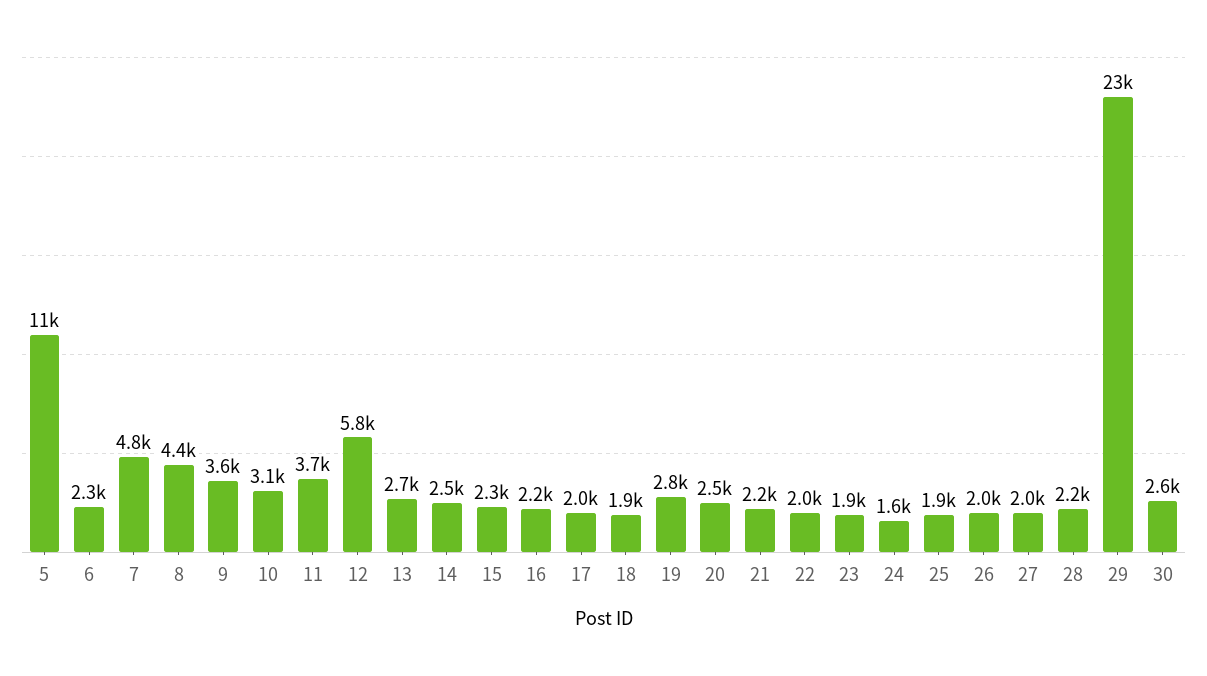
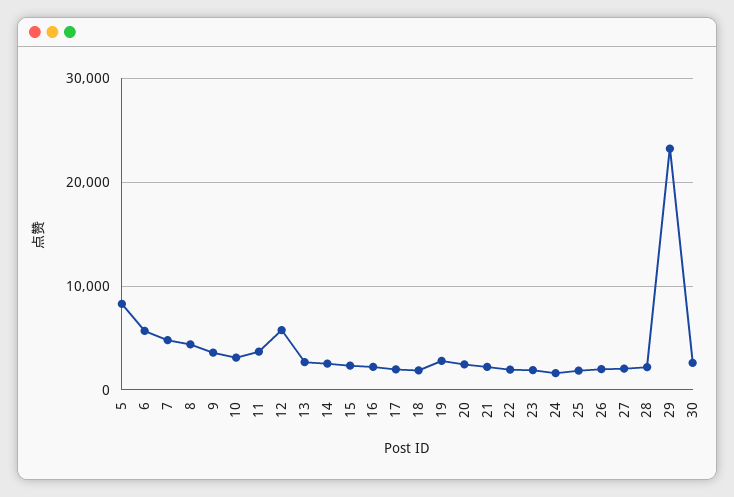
5: 11000 -> 8000
6: 2300 -> 6000

